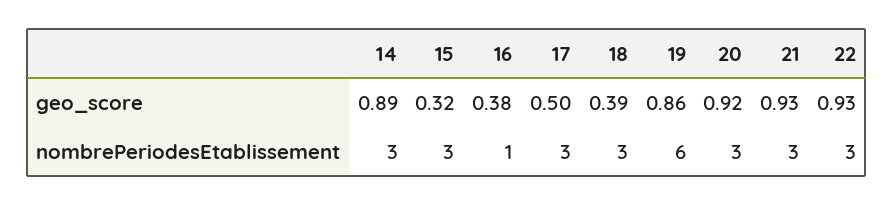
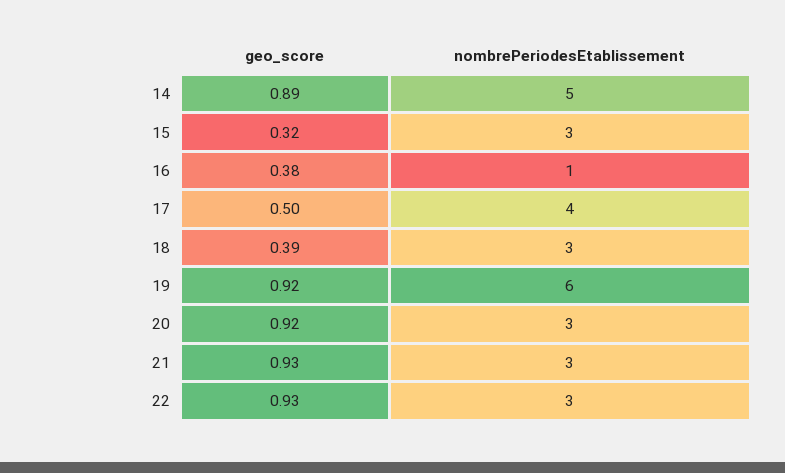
19, geo_score: 0.86 -> 0.92
14, nombrePeriodesEtablissement: 3 -> 5
17, nombrePeriodesEtablissement: 3 -> 4

